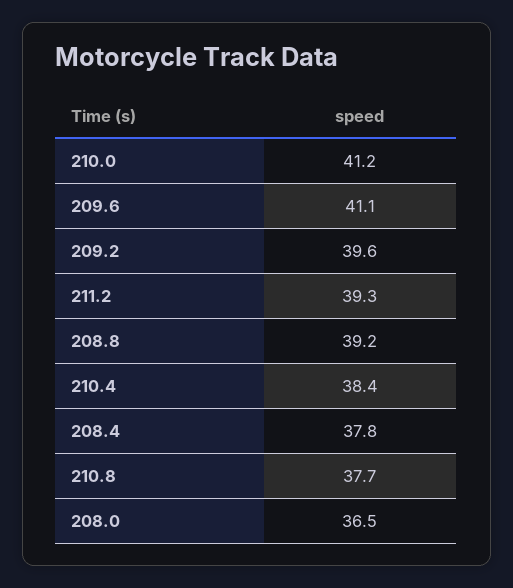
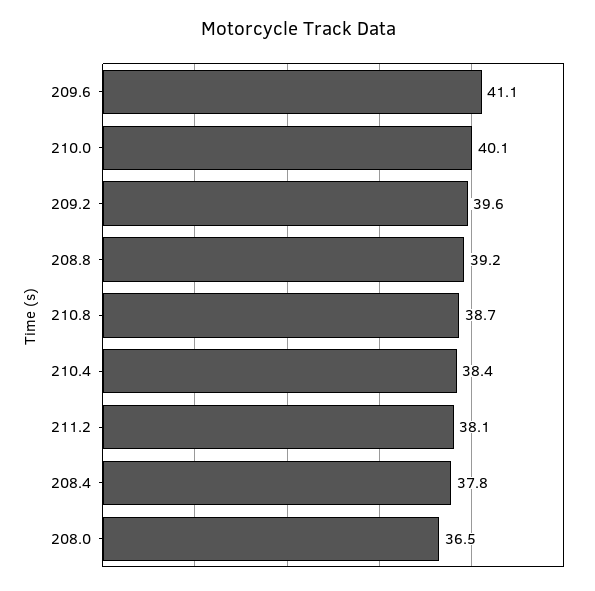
210.0: 41.2 -> 40.1
211.2: 39.3 -> 38.1
210.8: 37.7 -> 38.7

